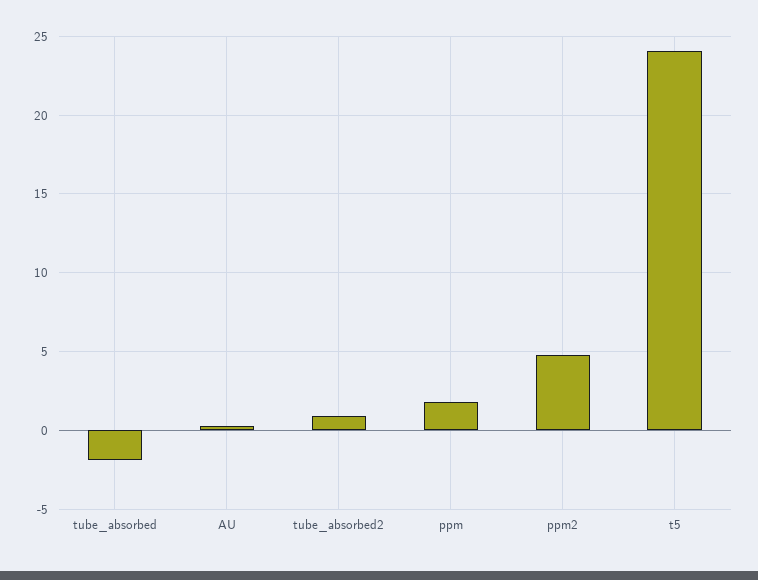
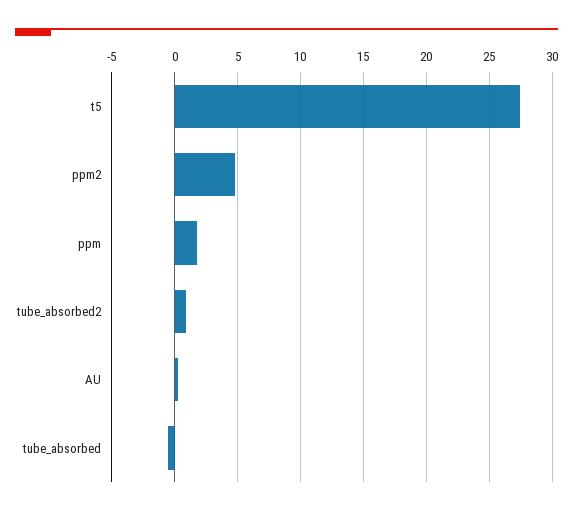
tube_absorbed: -2 -> -0.5
t5: 24 -> 27.5

